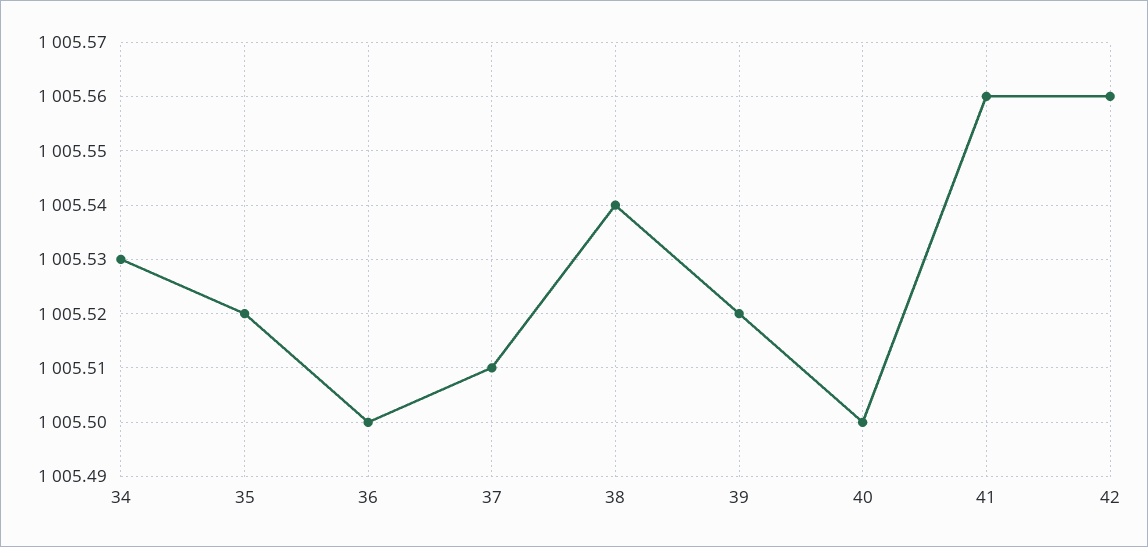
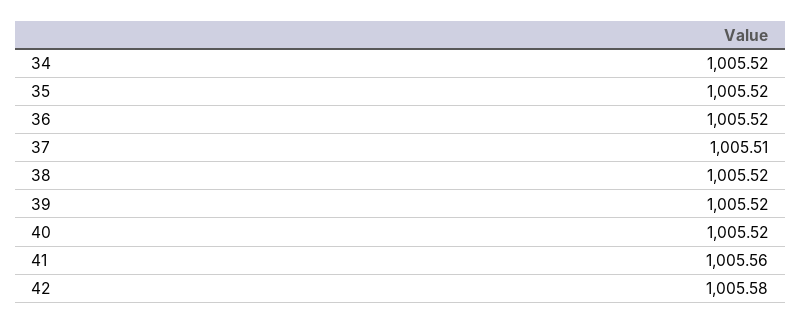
34: 1005.53 -> 1005.52
36: 1005.5 -> 1005.52
38: 1005.54 -> 1005.52
40: 1005.5 -> 1005.52
42: 1005.56 -> 1005.58

